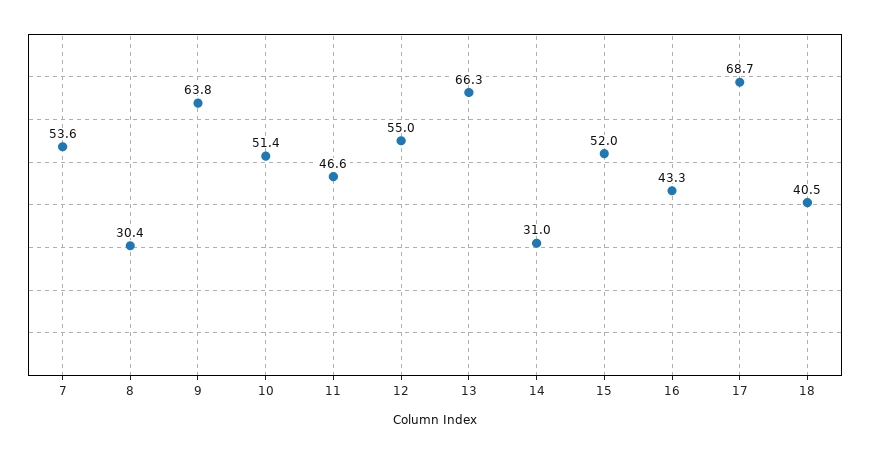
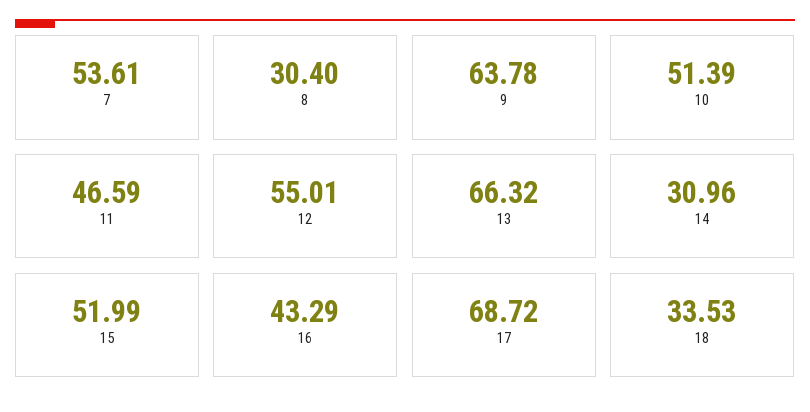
18: 40.5 -> 33.53

